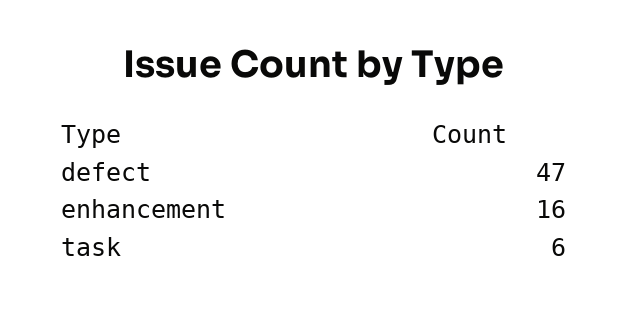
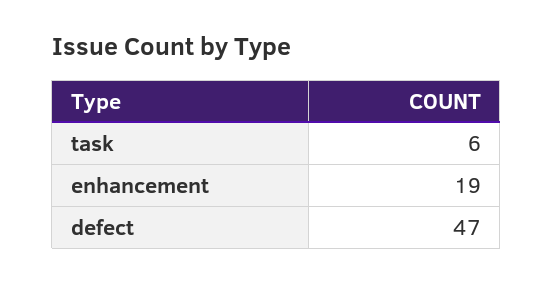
enhancement: 16 -> 19

